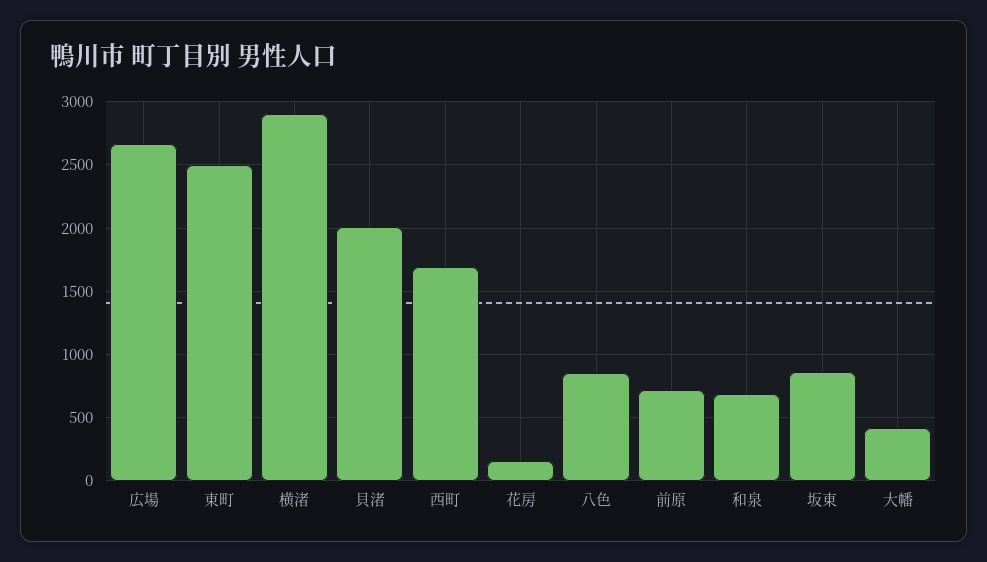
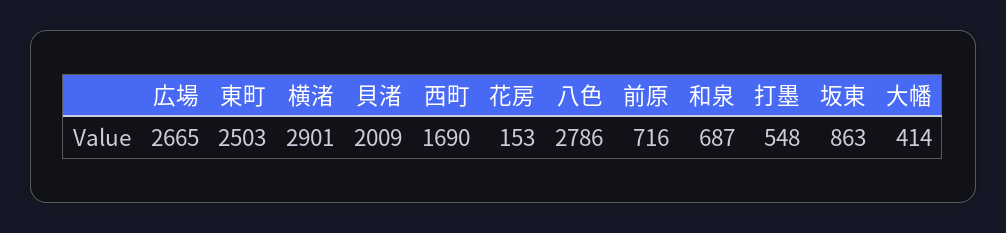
八色: 850 -> 2786
打墨: none -> 548

